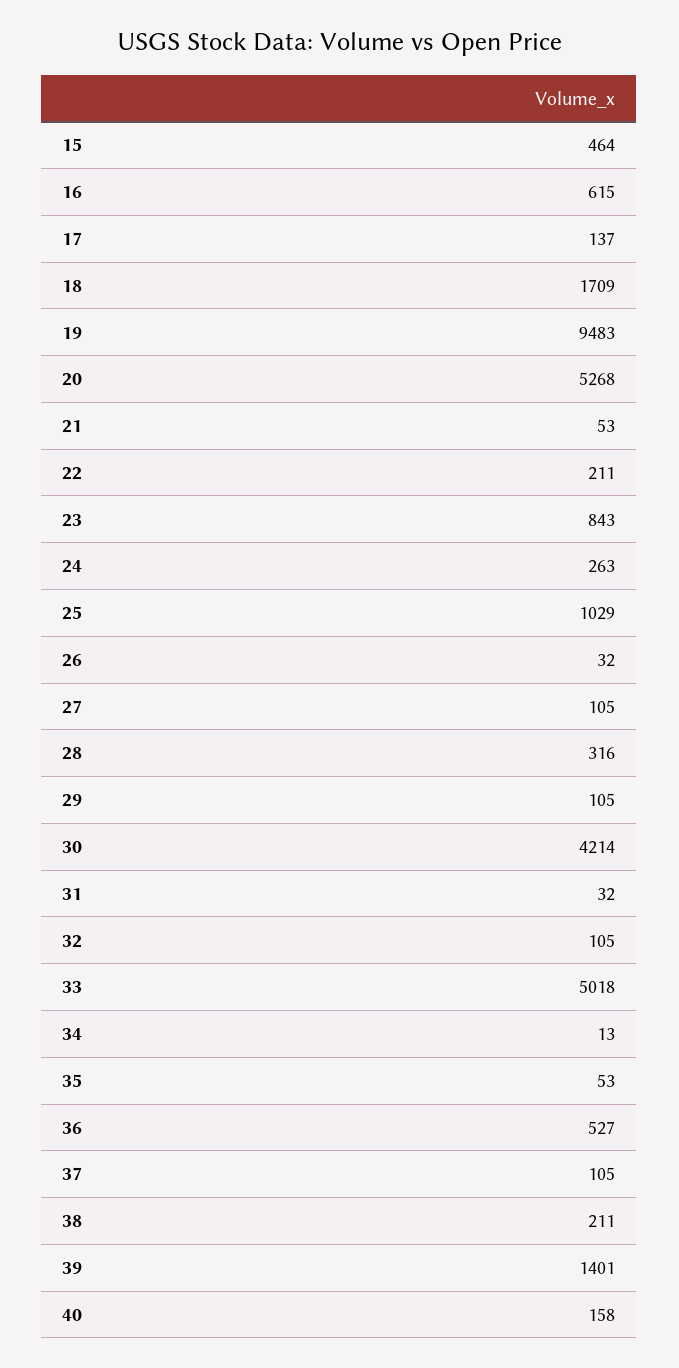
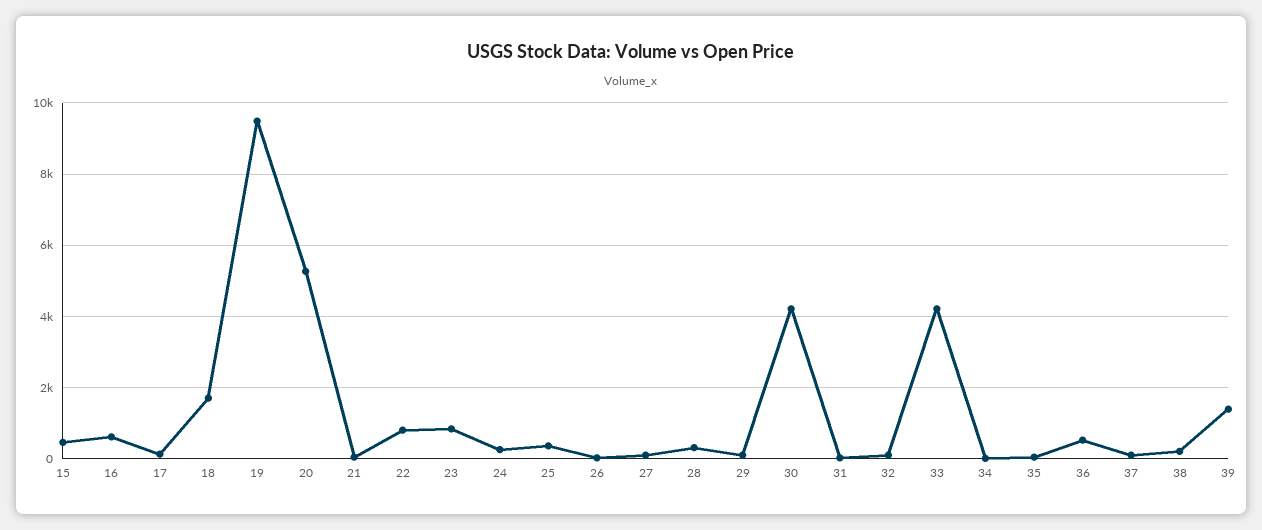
22: 211 -> 800
25: 1029 -> 400
33: 5018 -> 4200
40: 158 -> none

